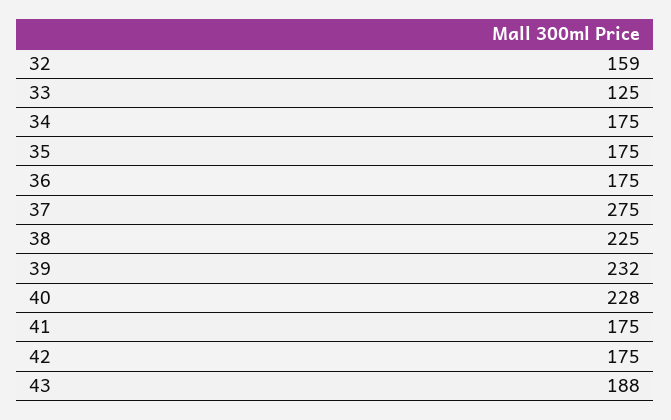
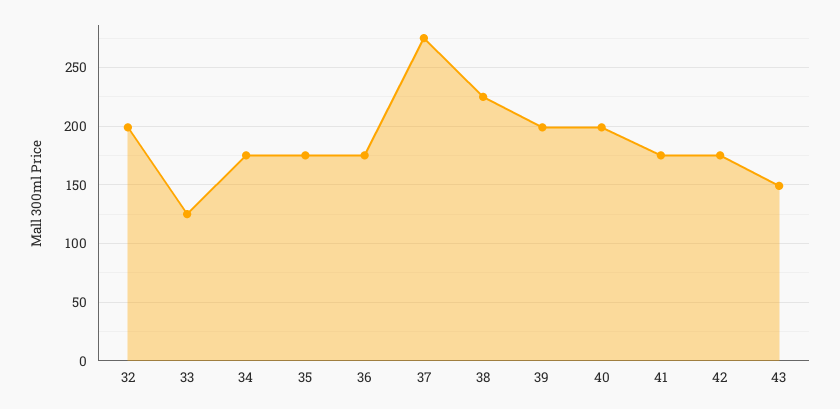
32: 159 -> 200
39: 232 -> 200
40: 228 -> 200
43: 188 -> 150

